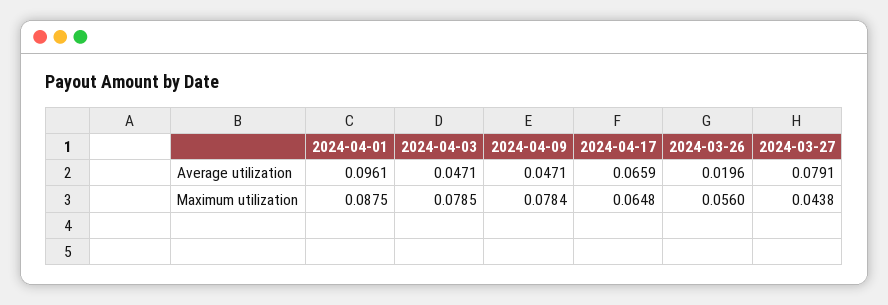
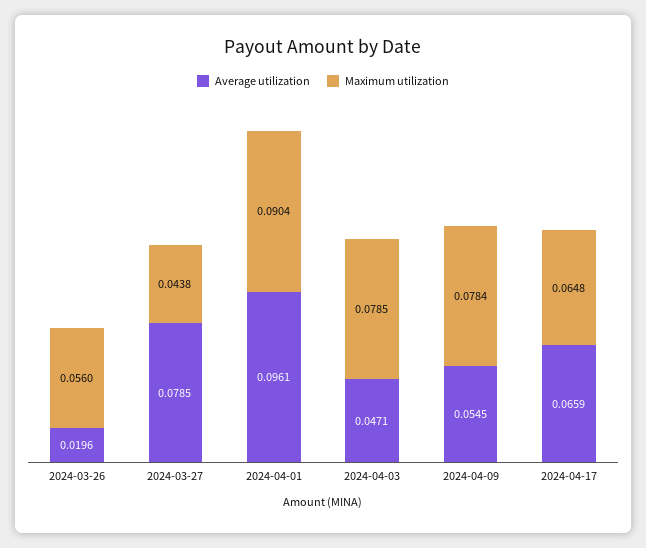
Average utilization, 2024-04-09: 0.0471 -> 0.0545
Average utilization, 2024-03-27: 0.0791 -> 0.0785
Maximum utilization, 2024-04-01: 0.0875 -> 0.0904

